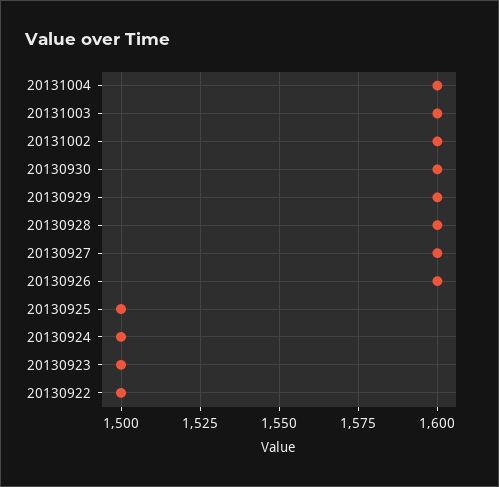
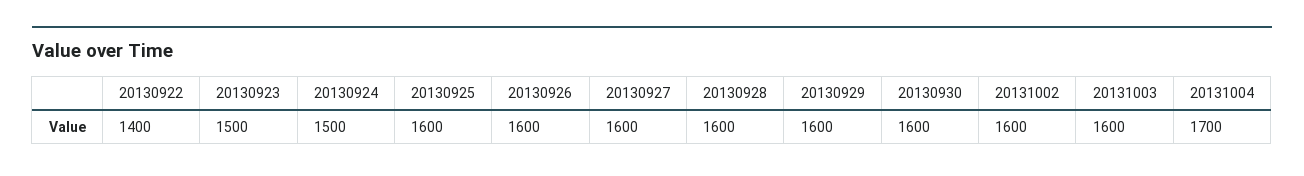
20131004: 1600 -> 1700
20130925: 1500 -> 1600
20130922: 1500 -> 1400

